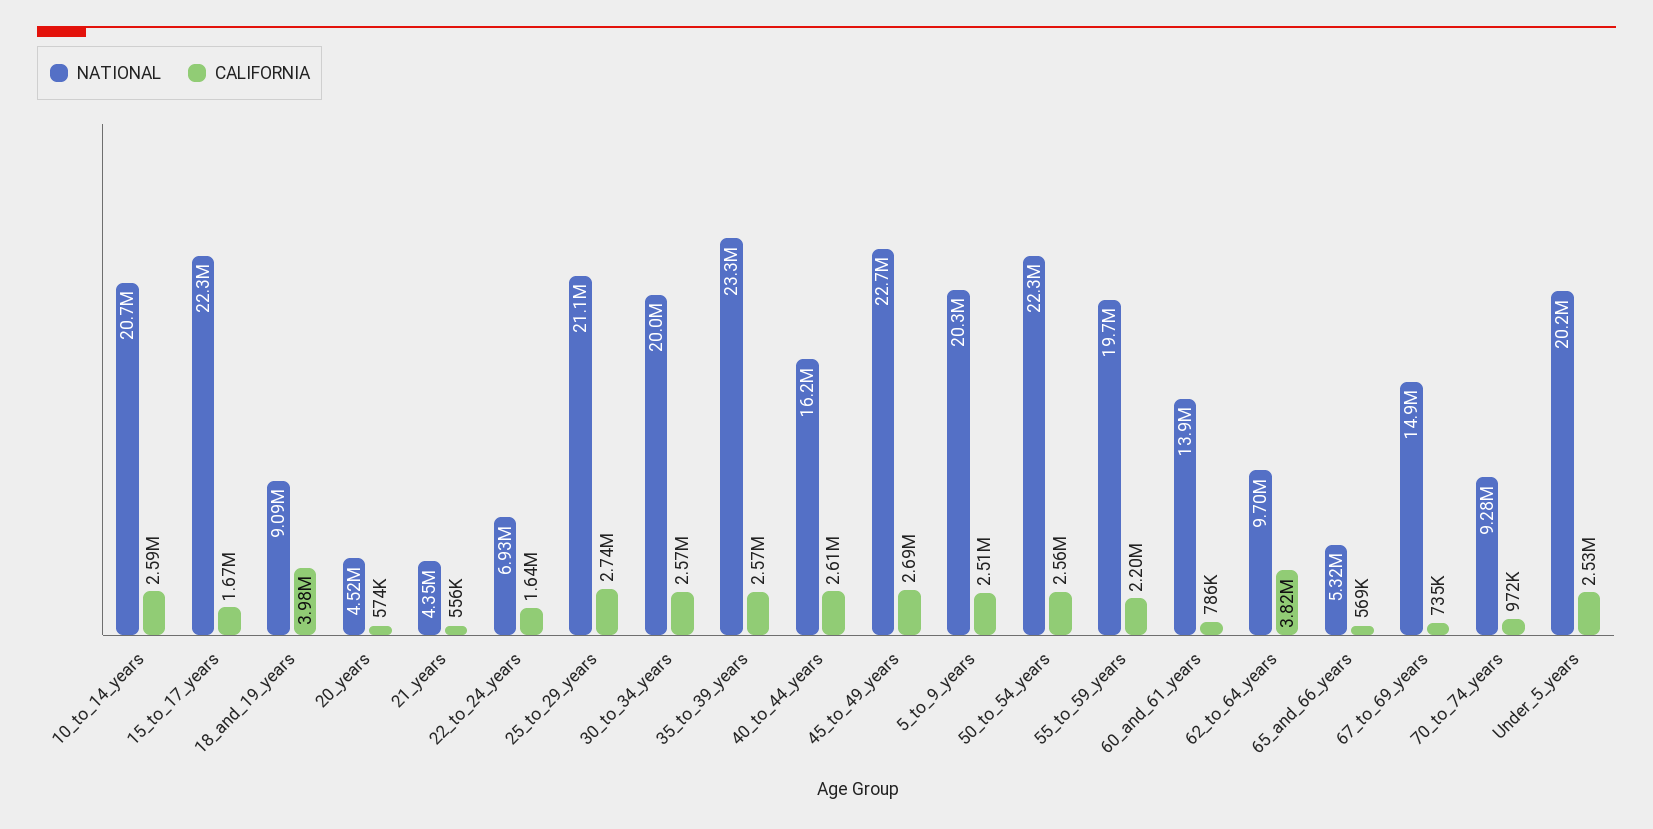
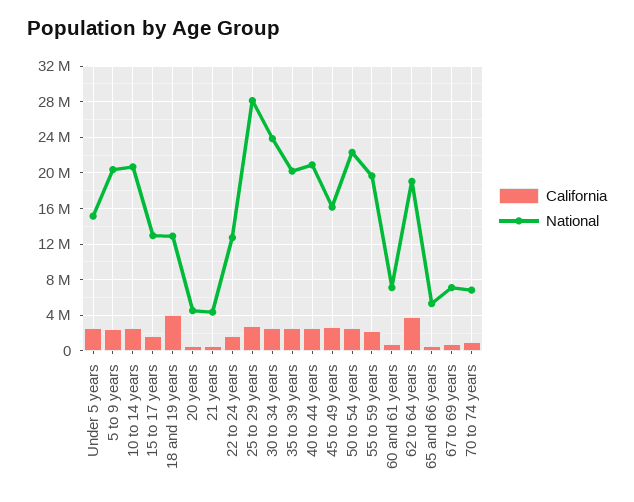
NATIONAL, 15_to_17_years: 22300000 -> 13000000
NATIONAL, 18_and_19_years: 9090000 -> 13000000
NATIONAL, 22_to_24_years: 6930000 -> 13000000
NATIONAL, 25_to_29_years: 21100000 -> 28000000
NATIONAL, 30_to_34_years: 20000000 -> 24000000
NATIONAL, 35_to_39_years: 23300000 -> 20000000
NATIONAL, 40_to_44_years: 16200000 -> 21000000
NATIONAL, 45_to_49_years: 22700000 -> 16000000
NATIONAL, 60_and_61_years: 13900000 -> 7000000
NATIONAL, 62_to_64_years: 9700000 -> 19000000
NATIONAL, 67_to_69_years: 14900000 -> 7000000
NATIONAL, 70_to_74_years: 9280000 -> 7000000
NATIONAL, Under_5_years: 20200000 -> 15000000

